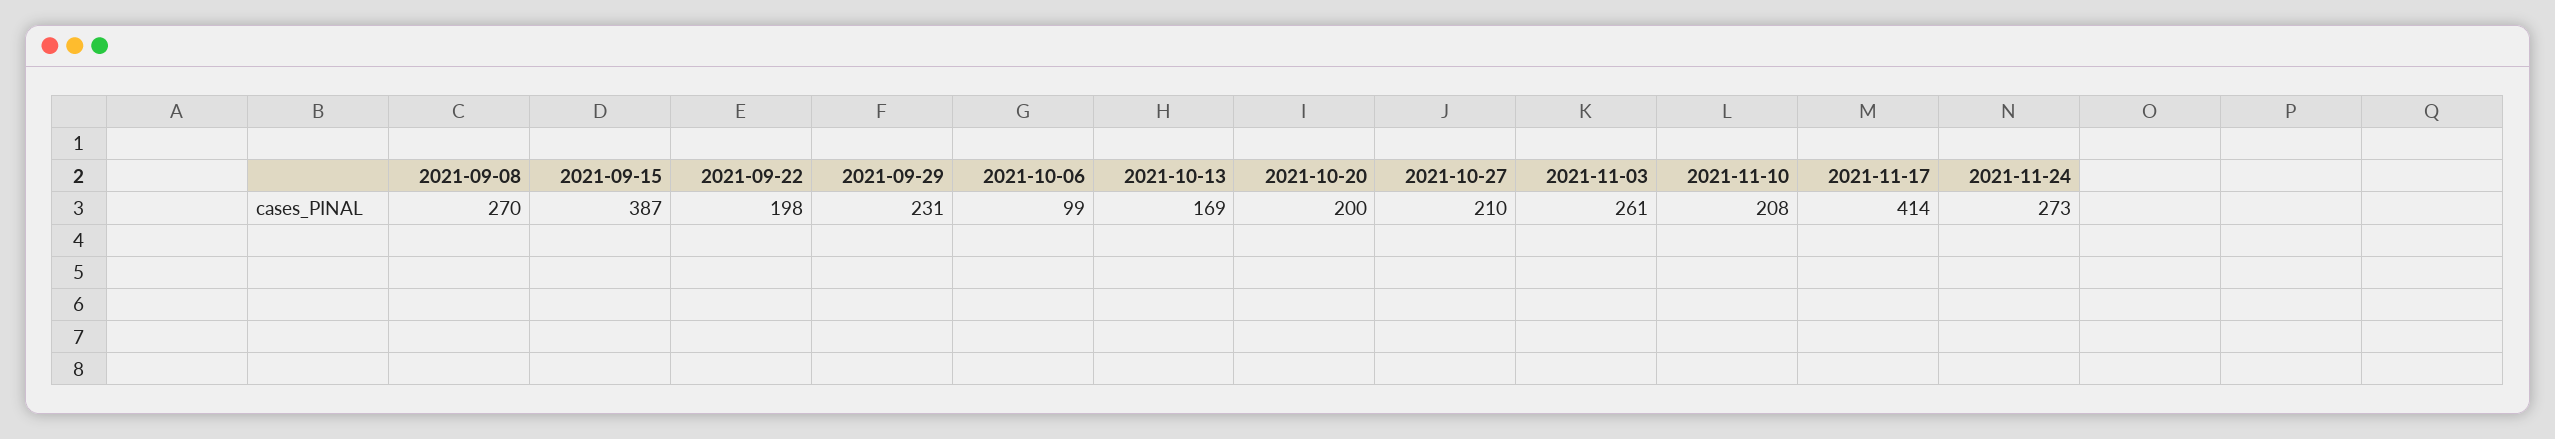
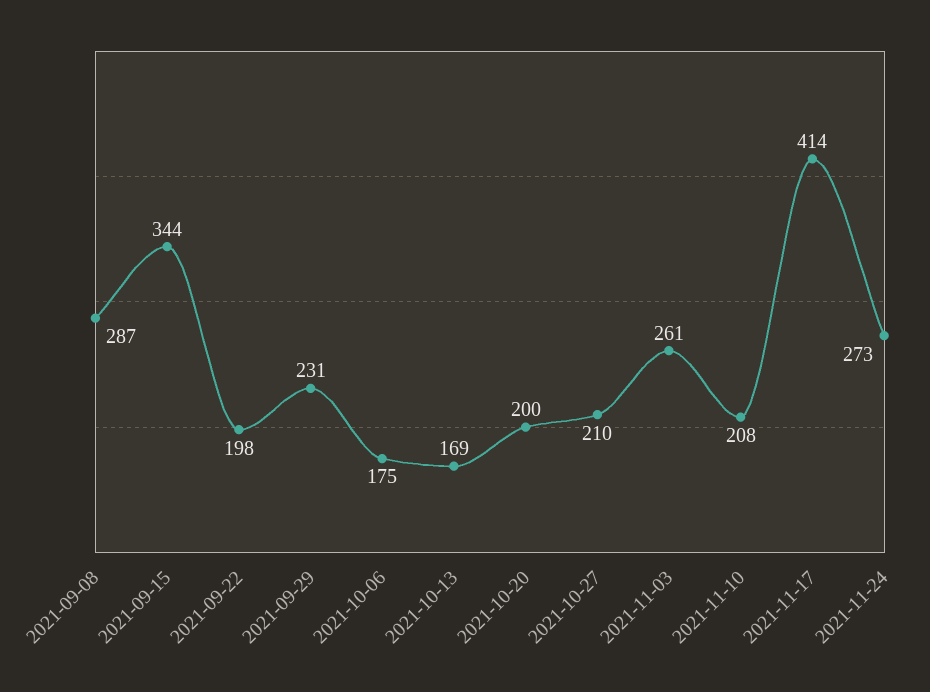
2021-09-08: 270 -> 287
2021-09-15: 387 -> 344
2021-10-06: 99 -> 175

